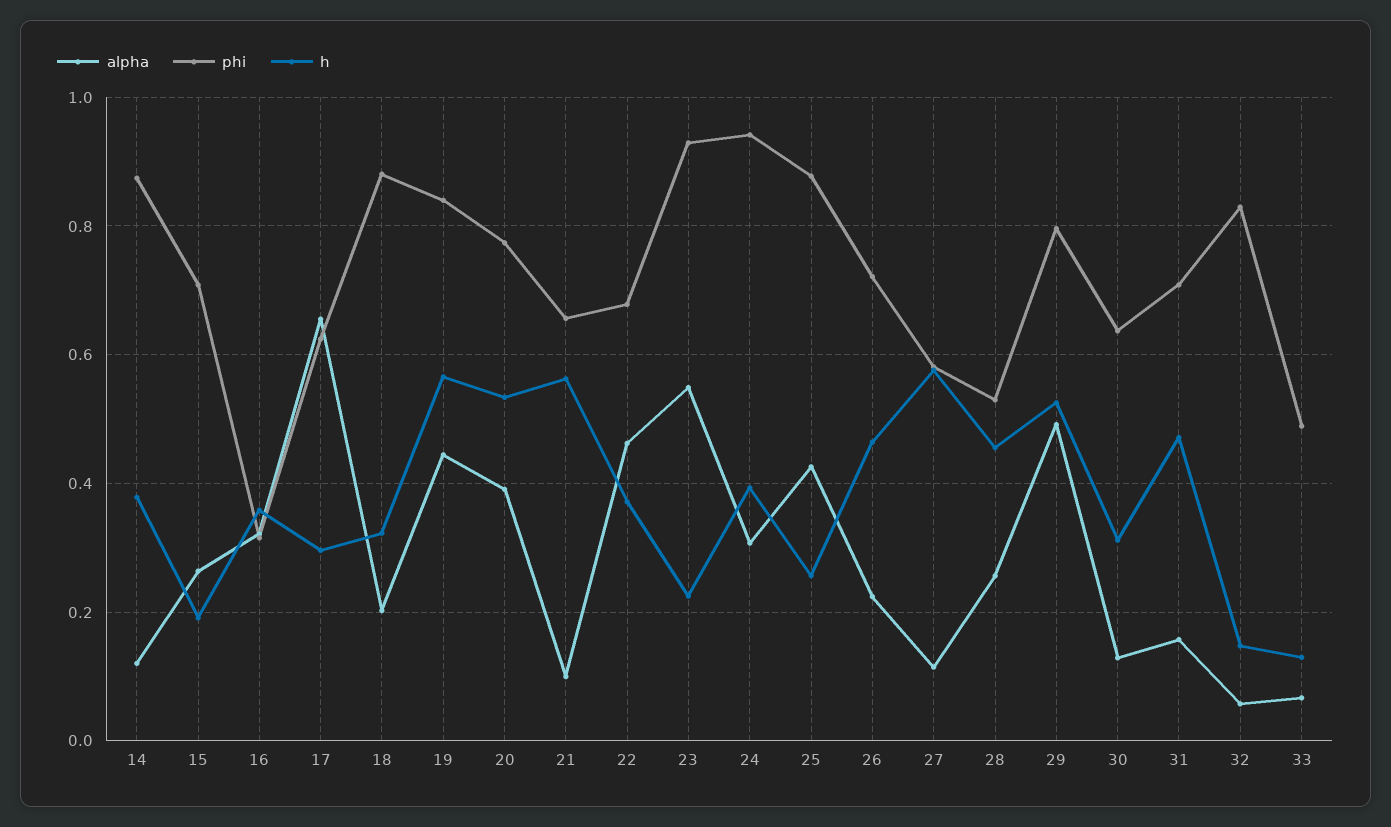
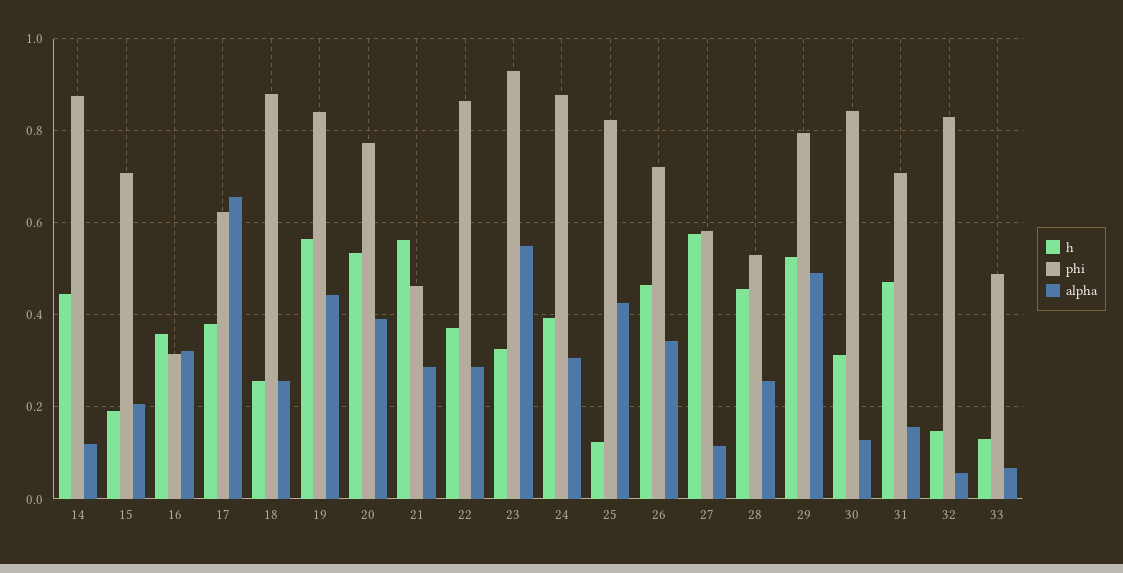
h, 14: 0.38 -> 0.44
alpha, 15: 0.26 -> 0.2
h, 17: 0.3 -> 0.38
alpha, 18: 0.2 -> 0.26
h, 18: 0.32 -> 0.26
alpha, 21: 0.1 -> 0.28
phi, 21: 0.66 -> 0.46
alpha, 22: 0.46 -> 0.28
phi, 22: 0.68 -> 0.86
h, 23: 0.22 -> 0.32
phi, 24: 0.94 -> 0.88
phi, 25: 0.88 -> 0.82
h, 25: 0.26 -> 0.12
alpha, 26: 0.22 -> 0.34
phi, 30: 0.64 -> 0.84

